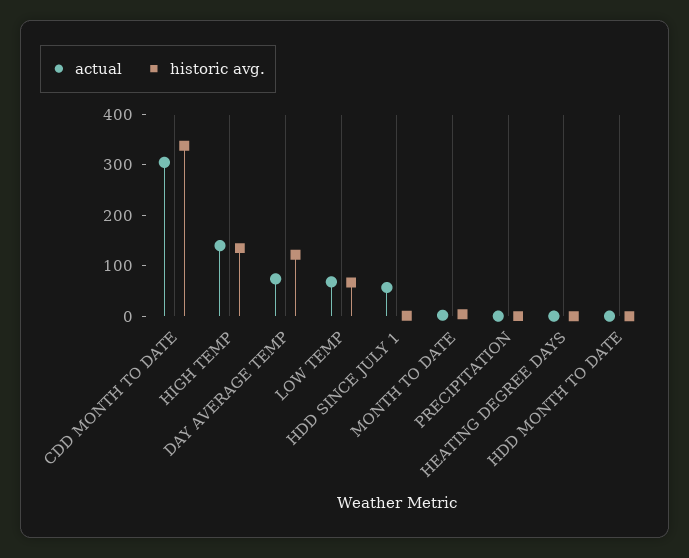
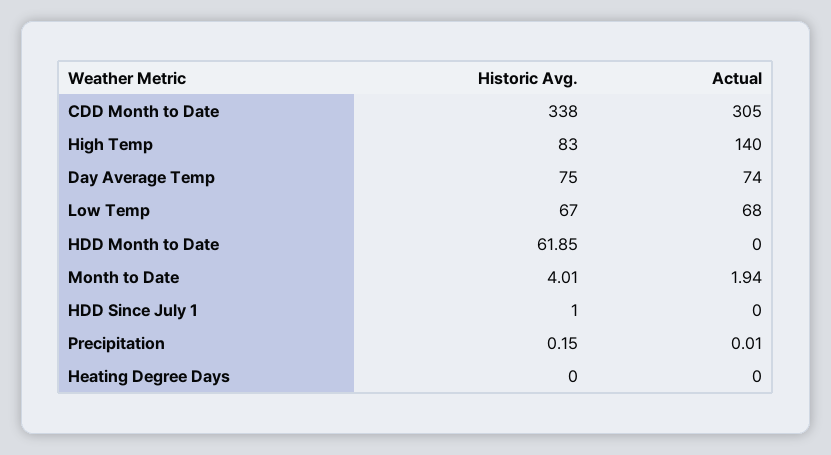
historic avg., HIGH TEMP: 140 -> 83
historic avg., DAY AVERAGE TEMP: 120 -> 75
actual, HDD SINCE JULY 1: 60 -> 0
historic avg., HDD MONTH TO DATE: 0 -> 61.85

